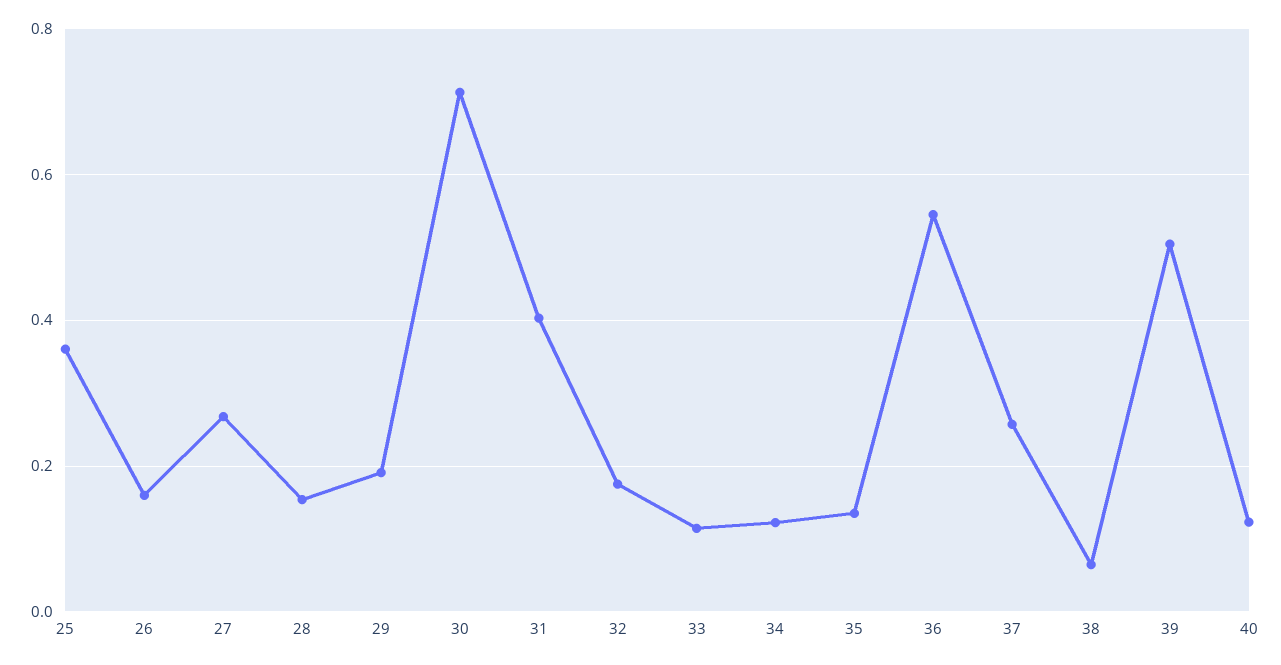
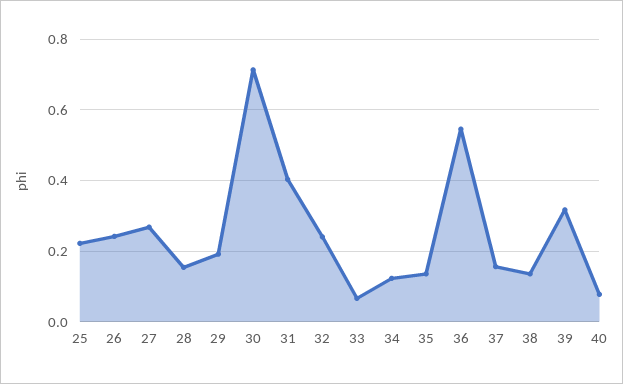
25: 0.36 -> 0.22
26: 0.16 -> 0.24
32: 0.18 -> 0.24
33: 0.12 -> 0.06
37: 0.26 -> 0.16
38: 0.06 -> 0.14
39: 0.5 -> 0.32
40: 0.12 -> 0.08

